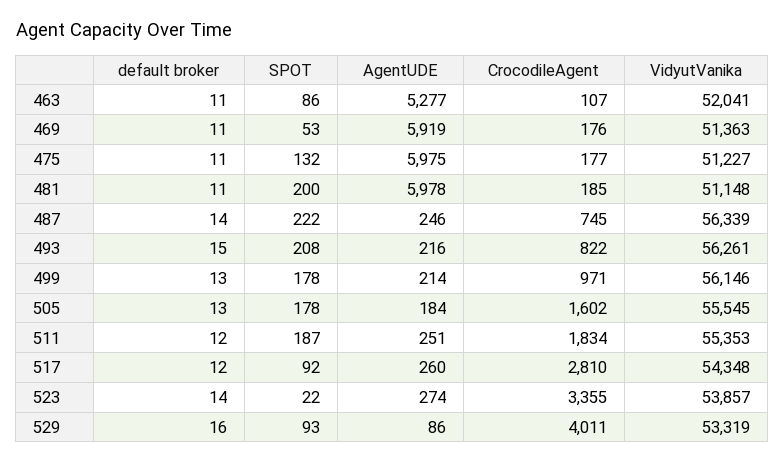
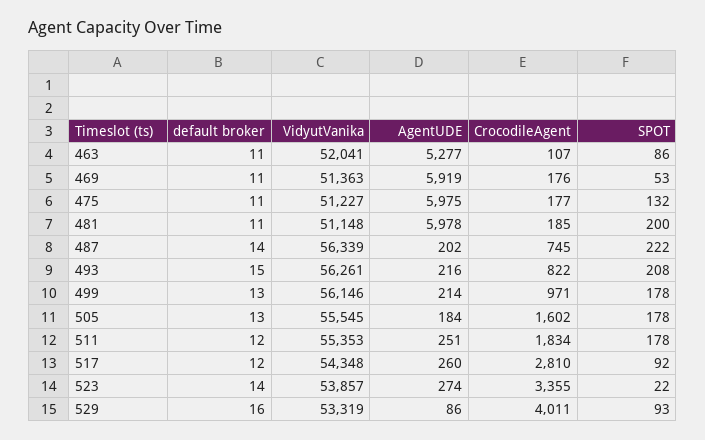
AgentUDE, 487: 246 -> 202
SPOT, 511: 187 -> 178

